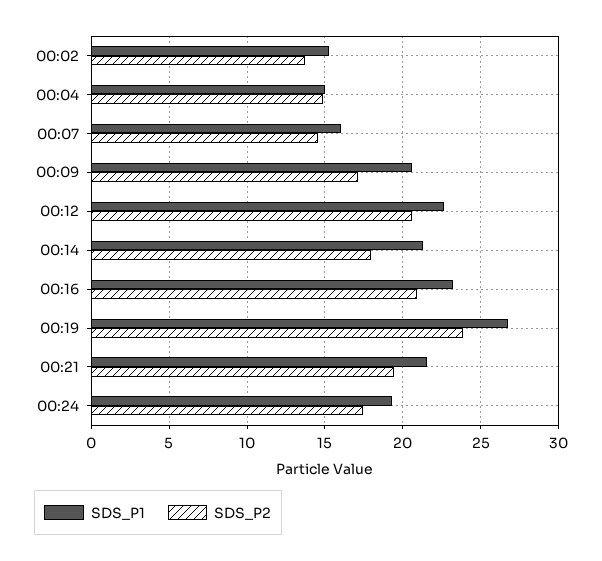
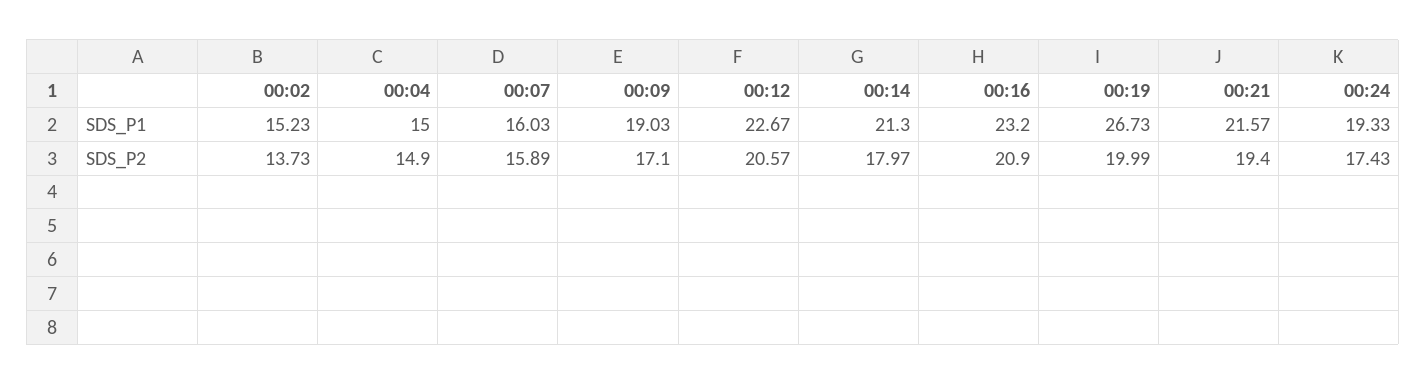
SDS_P2, 00:07: 14.5 -> 15.89
SDS_P1, 00:09: 20.5 -> 19.03
SDS_P2, 00:19: 24 -> 19.99

